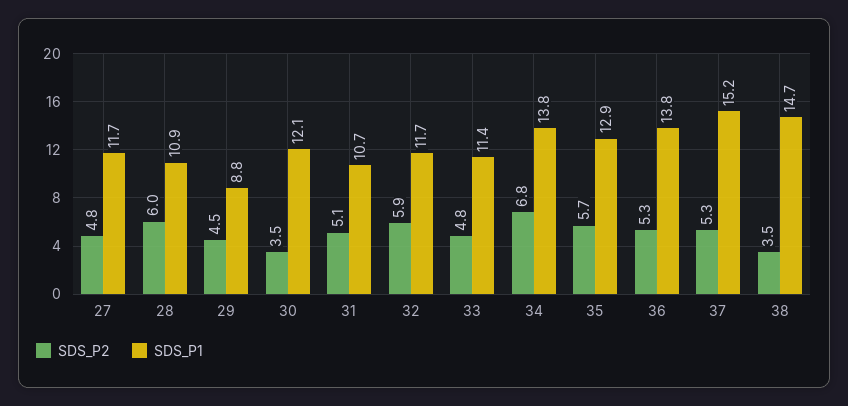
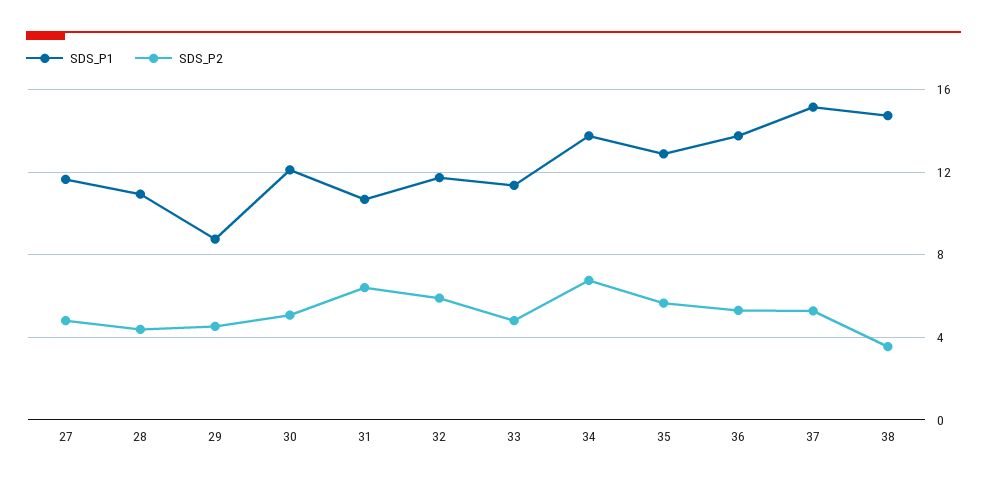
SDS_P2, 28: 6 -> 4.5
SDS_P2, 30: 3.5 -> 5
SDS_P2, 31: 5.1 -> 6.5

